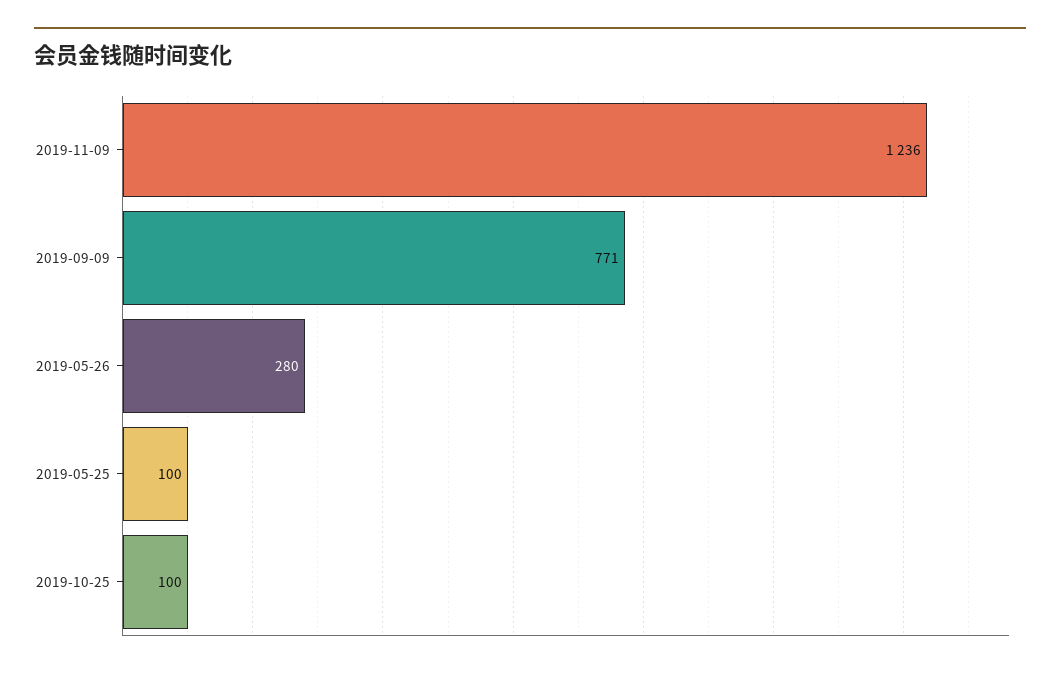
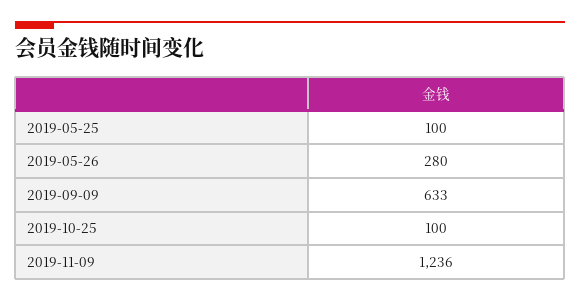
2019-09-09: 771 -> 633

